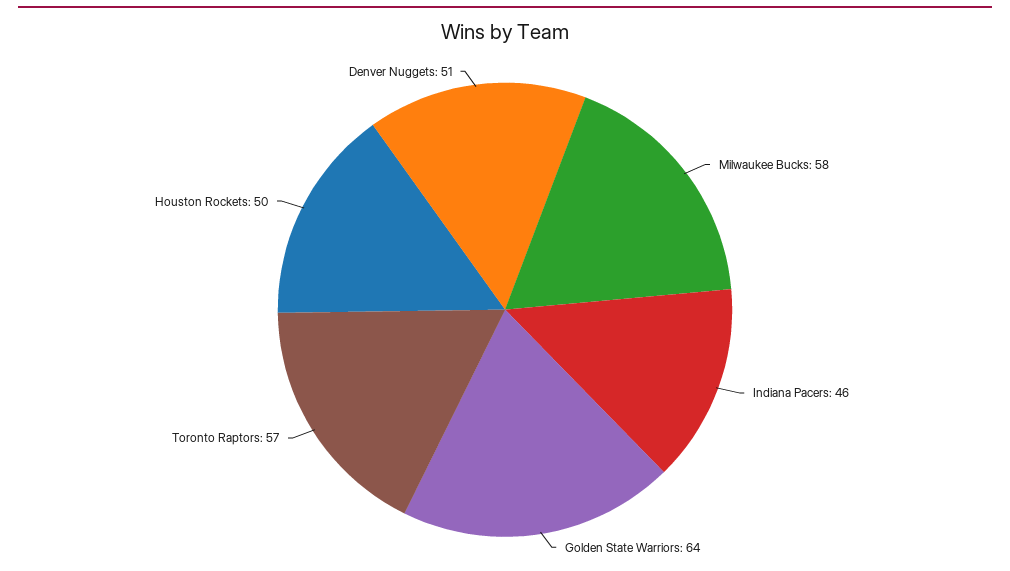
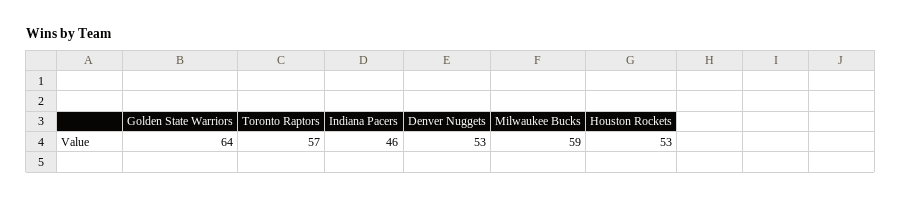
Milwaukee Bucks: 58 -> 59
Houston Rockets: 50 -> 53
Denver Nuggets: 51 -> 53

